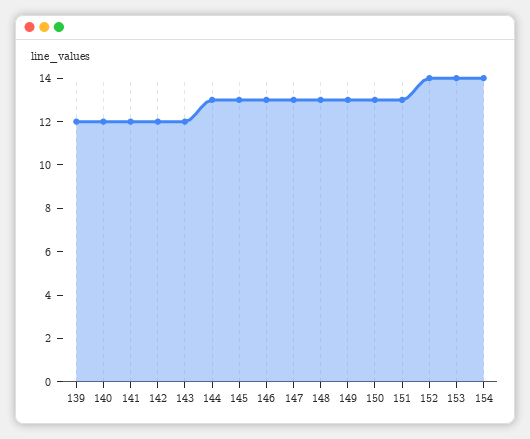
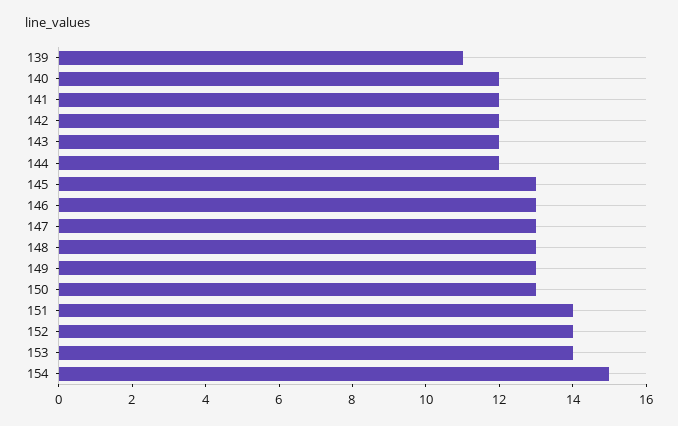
139: 12 -> 11
144: 13 -> 12
151: 13 -> 14
154: 14 -> 15

